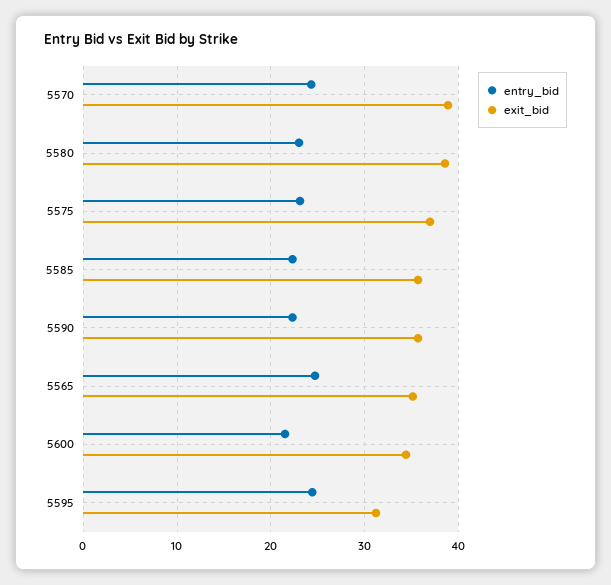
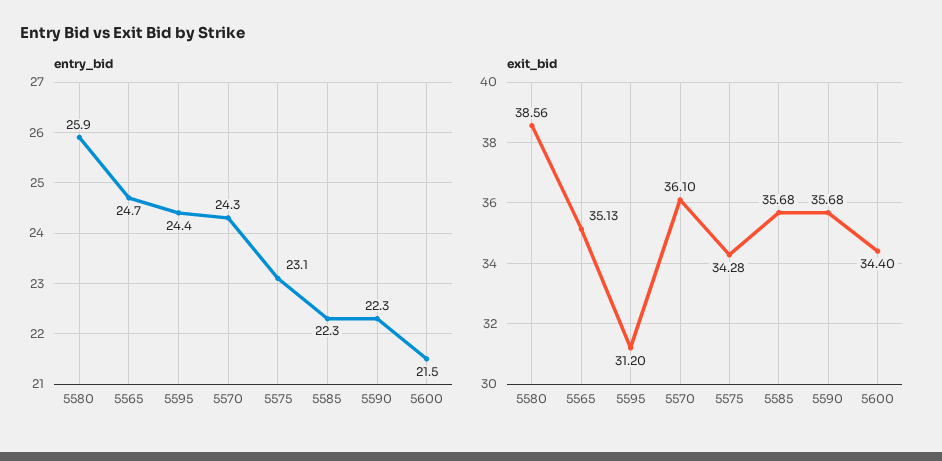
exit_bid, 5570: 39 -> 36.1
entry_bid, 5580: 23 -> 25.9
exit_bid, 5575: 37 -> 34.28

